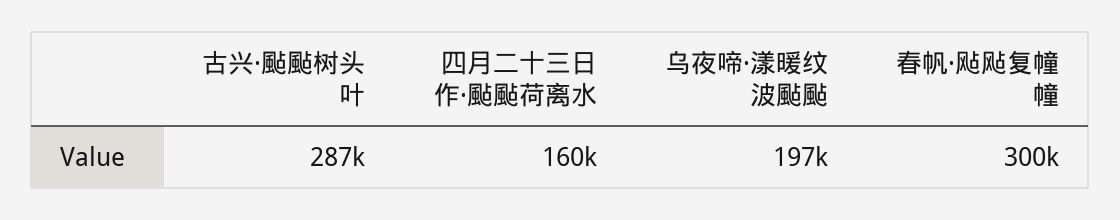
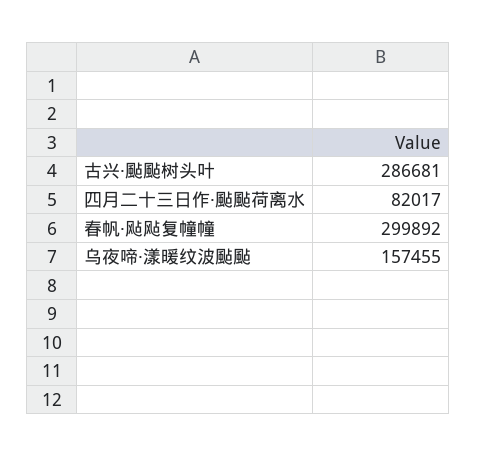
四月二十三日作·颭颭荷离水: 160000 -> 82017
乌夜啼·漾暖纹波颭颭: 197000 -> 157455

